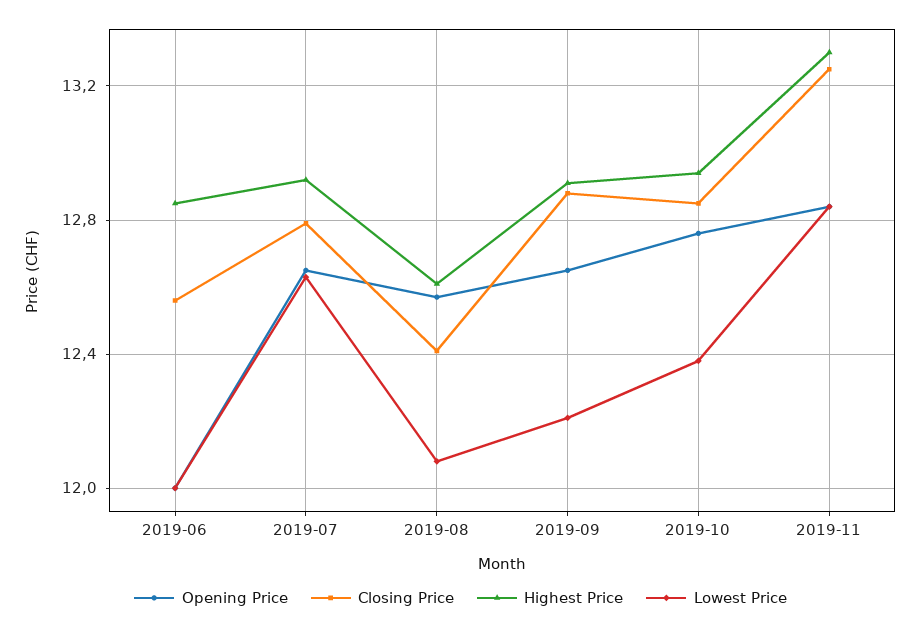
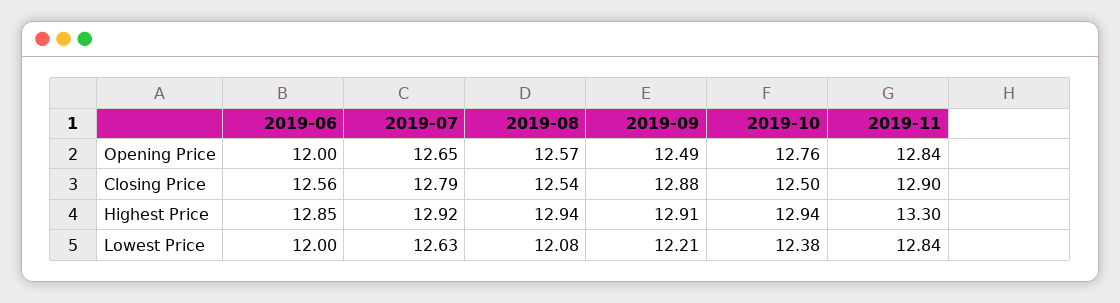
Closing Price, 2019-08: 12.4 -> 12.54
Highest Price, 2019-08: 12.6 -> 12.94
Opening Price, 2019-09: 12.65 -> 12.49
Closing Price, 2019-10: 12.85 -> 12.5
Closing Price, 2019-11: 13.25 -> 12.9

